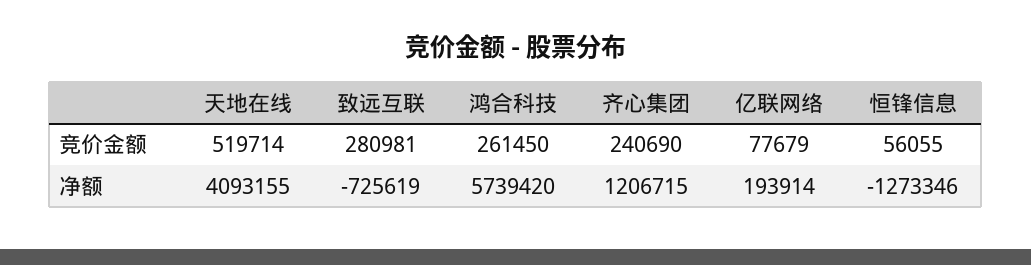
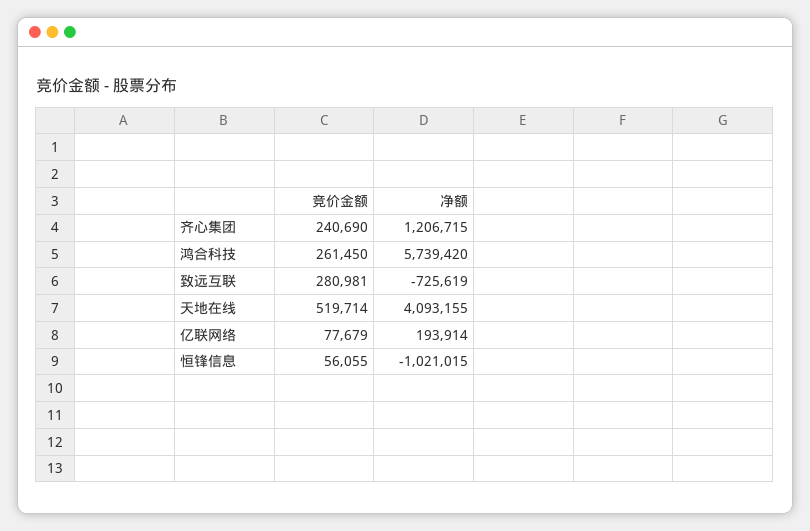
恒锋信息, 净额: -1273346 -> -1021015

